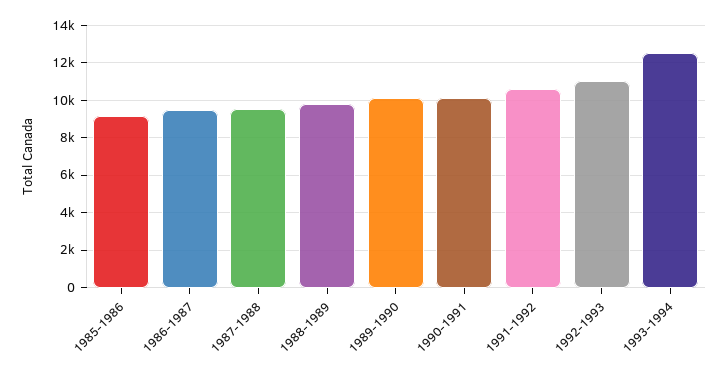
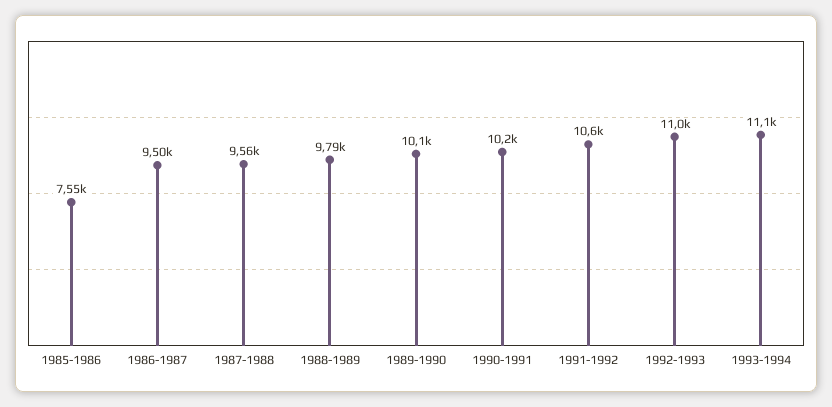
1985-1986: 9000 -> 7550
1993-1994: 12500 -> 11100

